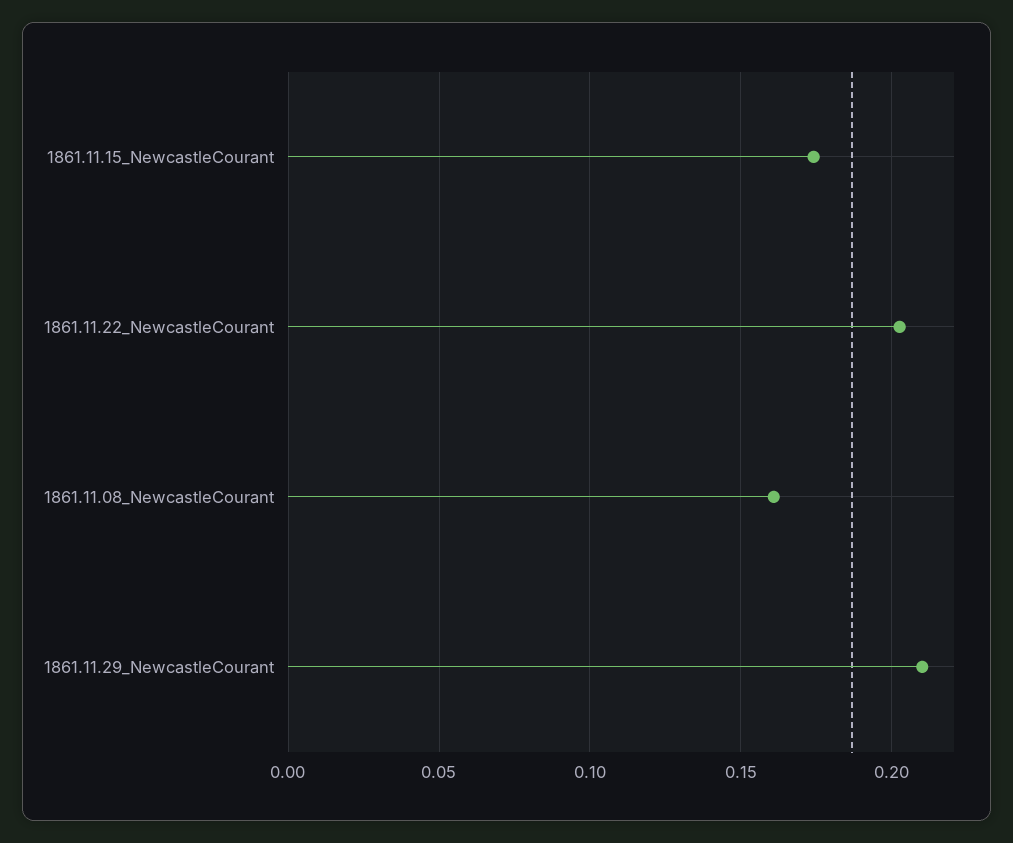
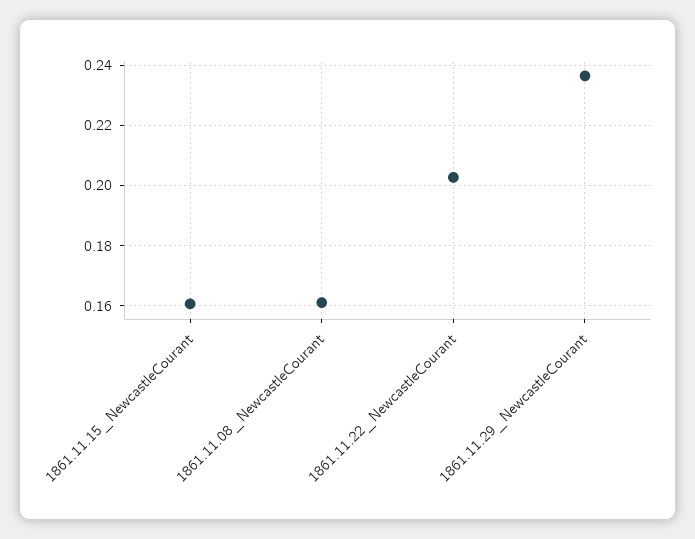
1861.11.15_NewcastleCourant: 0.175 -> 0.16
1861.11.29_NewcastleCourant: 0.21 -> 0.236

